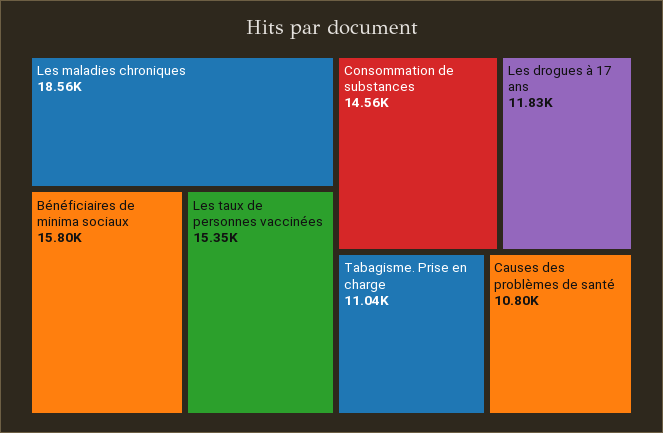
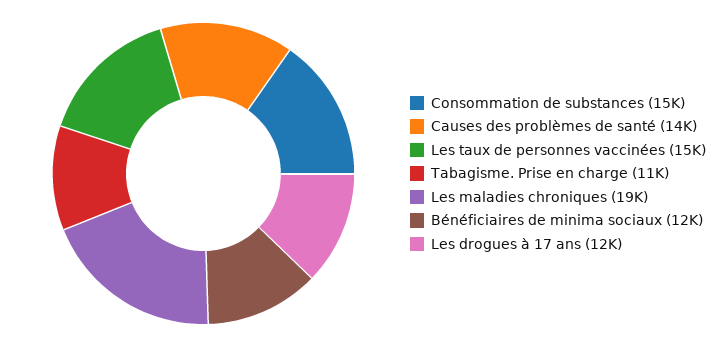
Bénéficiaires de minima sociaux: 15800 -> 12000
Causes des problèmes de santé: 10800 -> 14000

